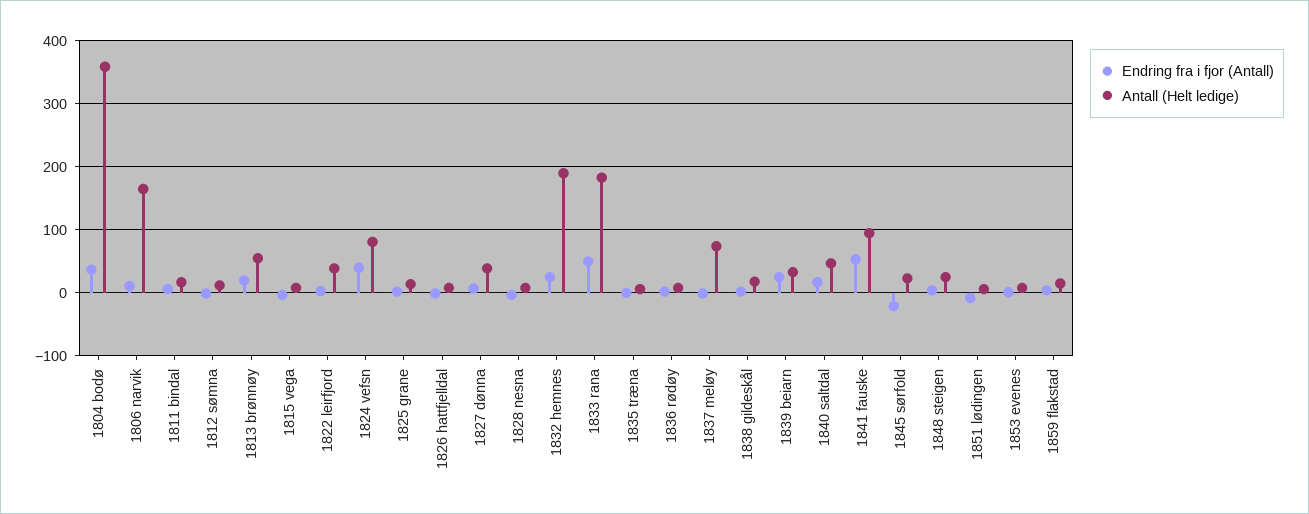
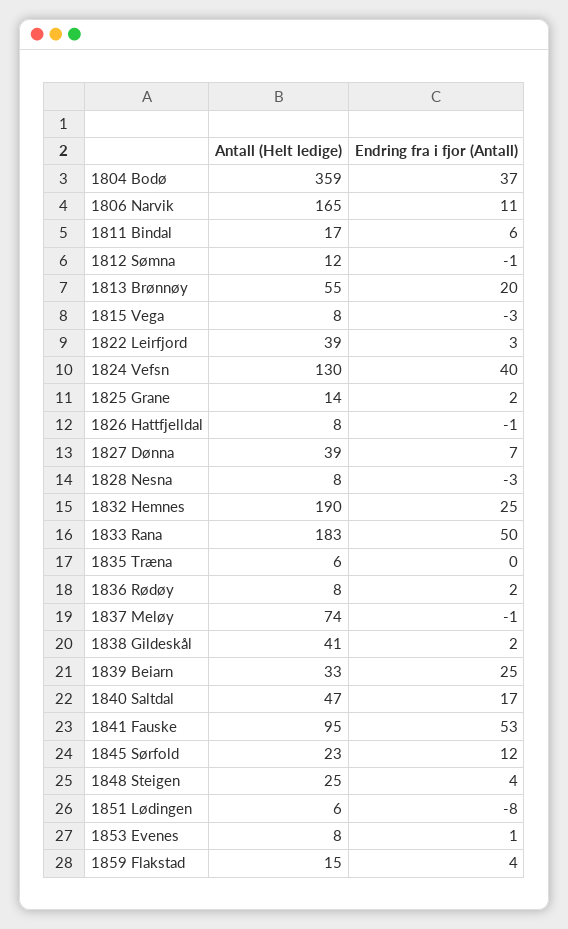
Antall (Helt ledige), 1824 vefsn: 80 -> 130
Antall (Helt ledige), 1838 gildeskål: 20 -> 41
Endring fra i fjor (Antall), 1845 sørfold: -20 -> 12

